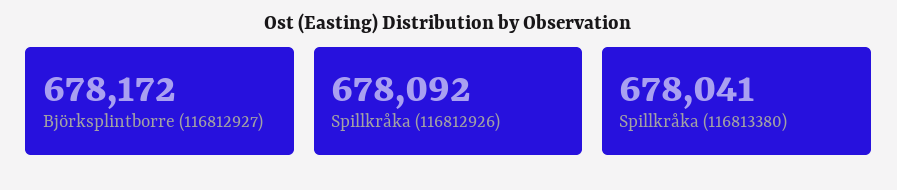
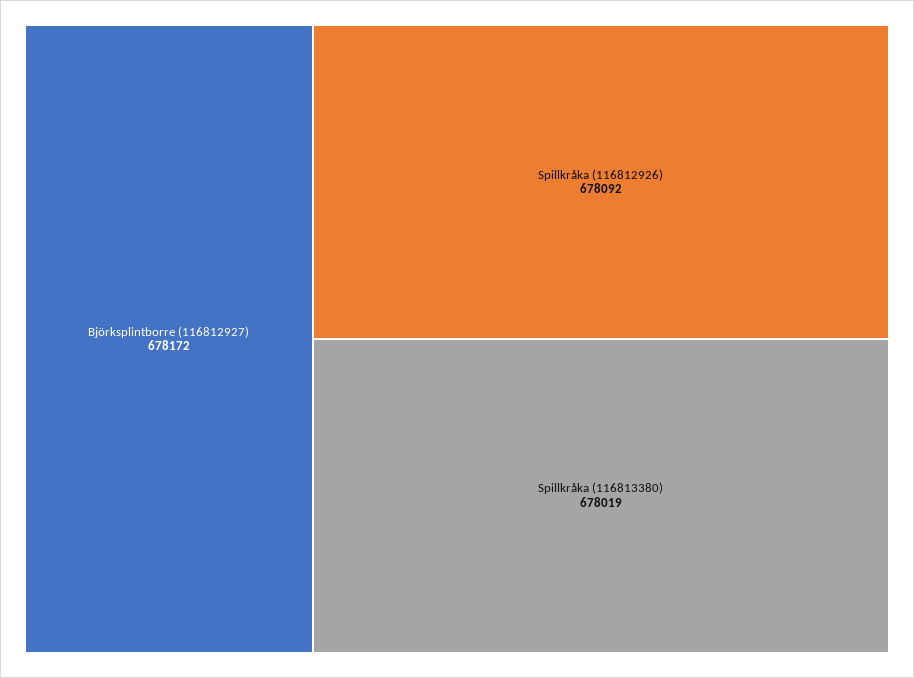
Spillkråka (116813380): 678041 -> 678019

